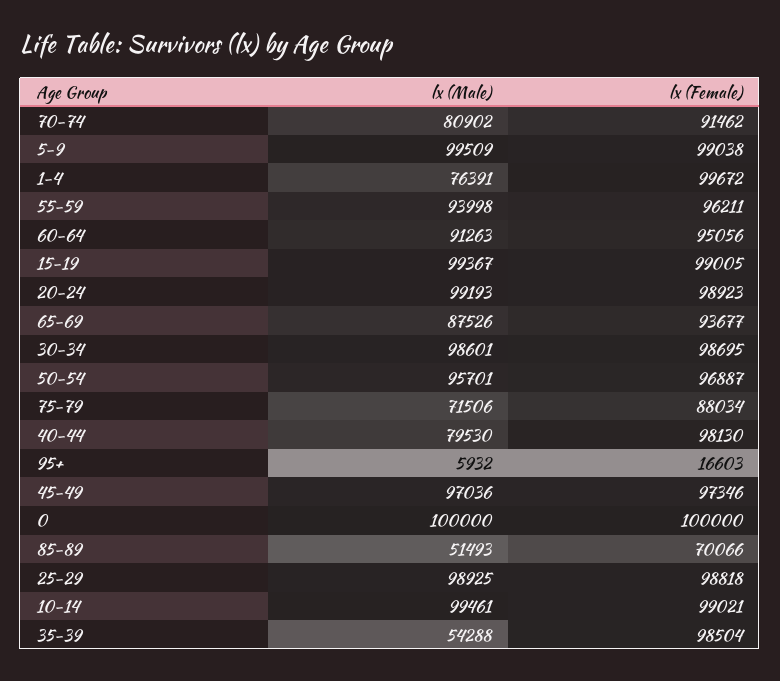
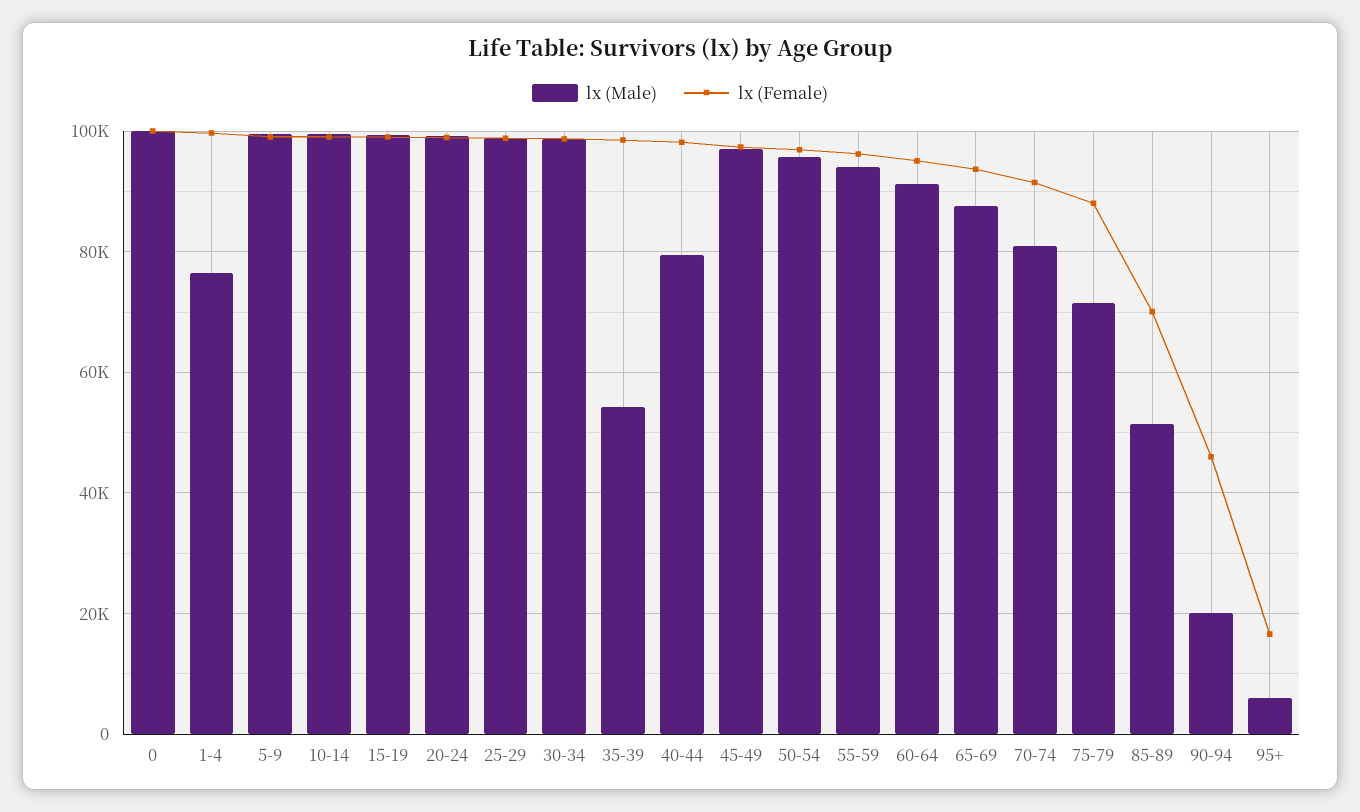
lx (Male), 90-94: none -> 20000
lx (Female), 90-94: none -> 46000

